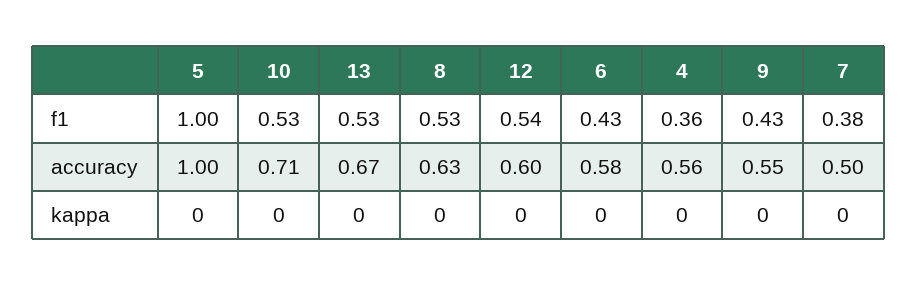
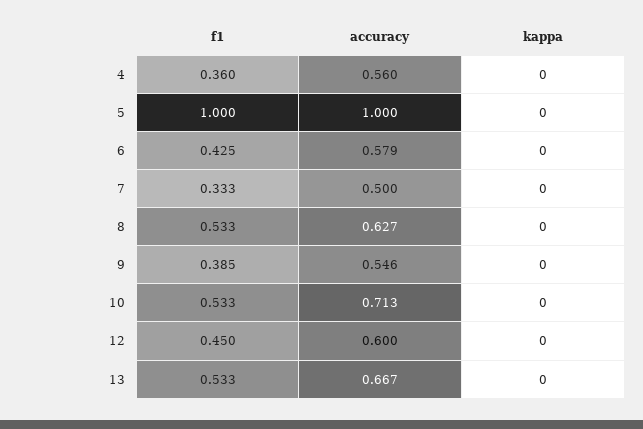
12, f1: 0.54 -> 0.45
9, f1: 0.43 -> 0.385
7, f1: 0.38 -> 0.333

